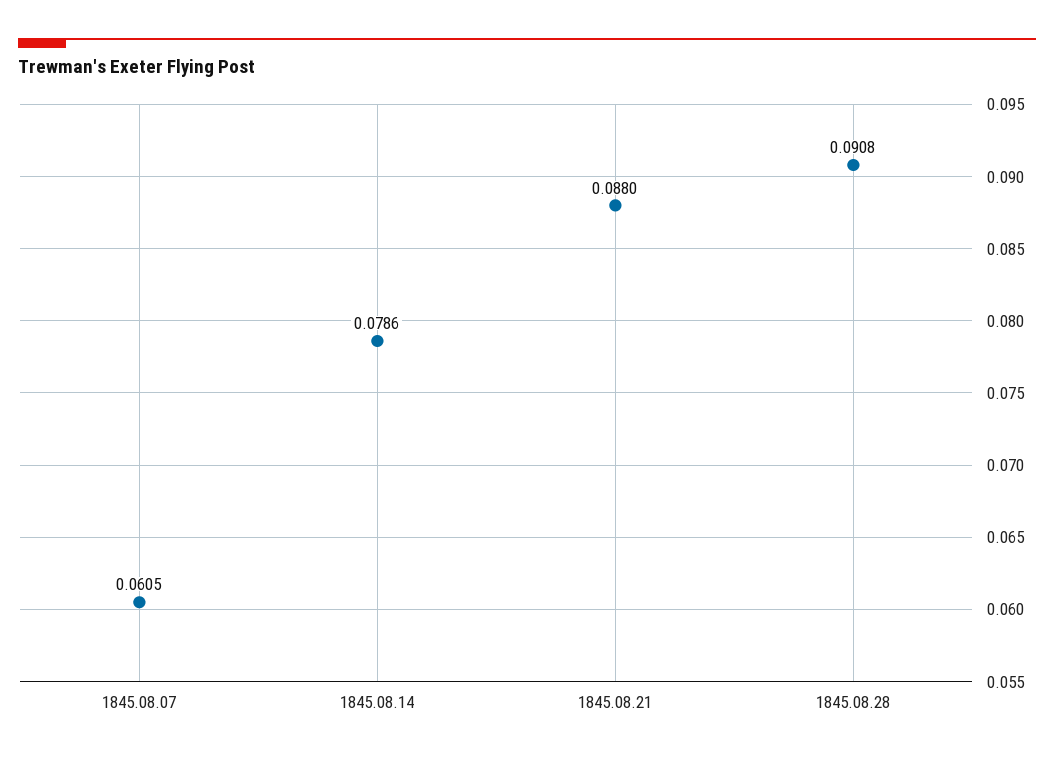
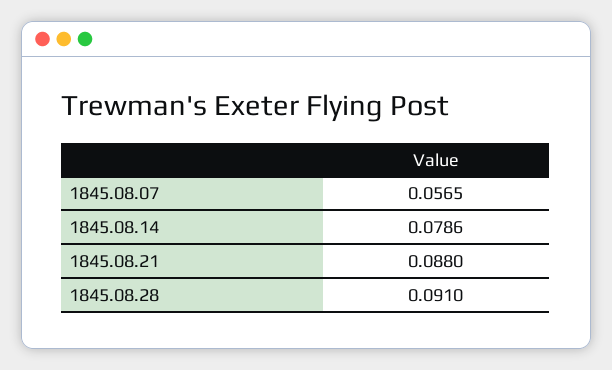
1845.08.07: 0.0605 -> 0.0565
1845.08.28: 0.0908 -> 0.091

